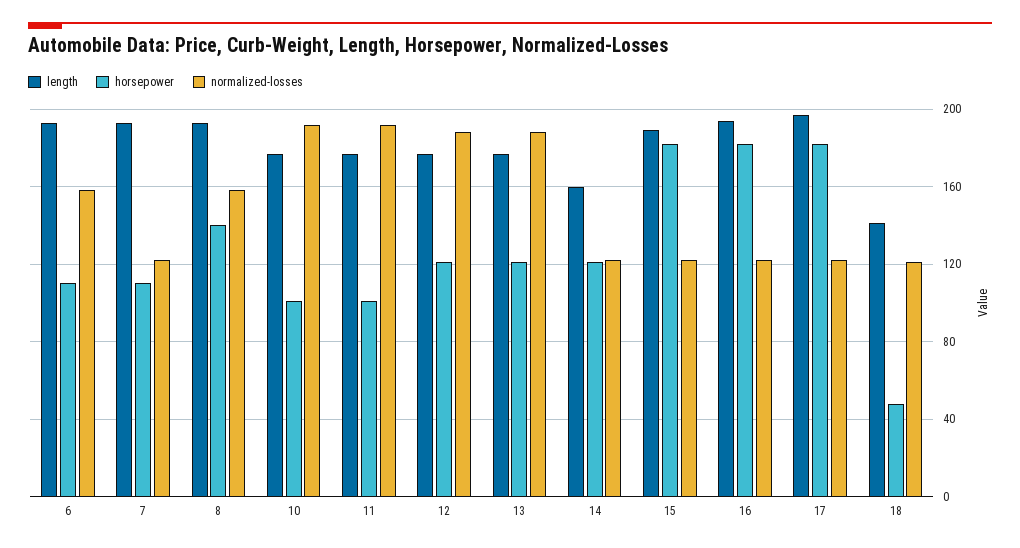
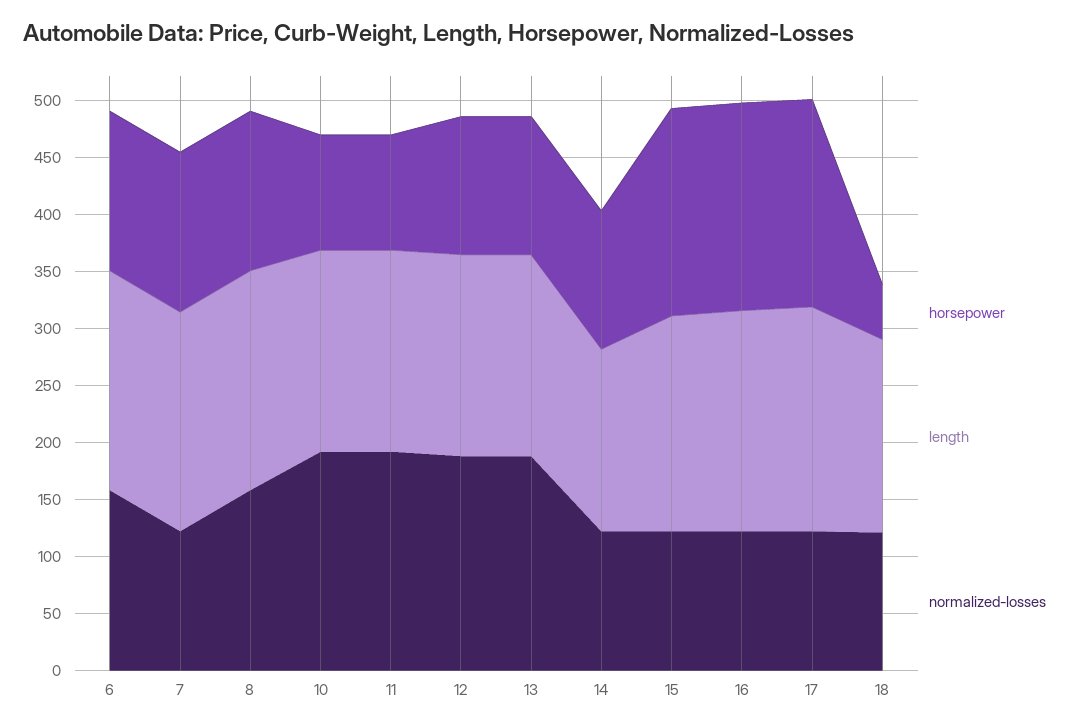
horsepower, 6: 110 -> 140
horsepower, 7: 110 -> 140
length, 18: 140 -> 170

